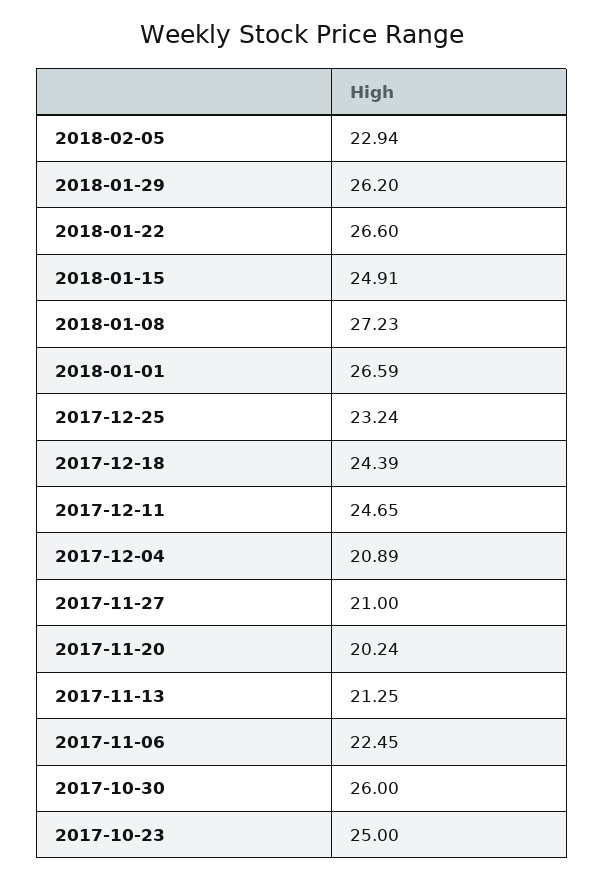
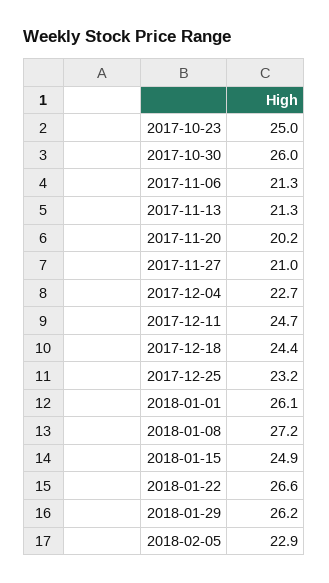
2018-01-01: 26.59 -> 26.1
2017-12-04: 20.89 -> 22.7
2017-11-06: 22.45 -> 21.3

